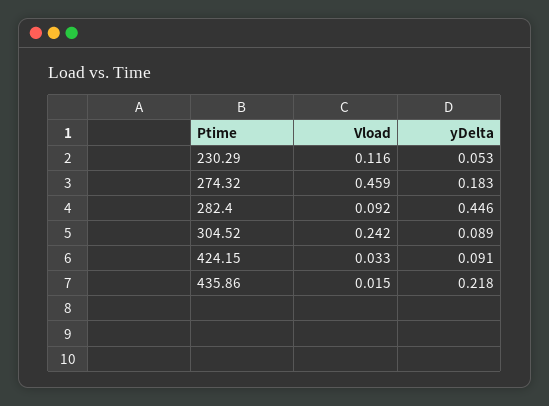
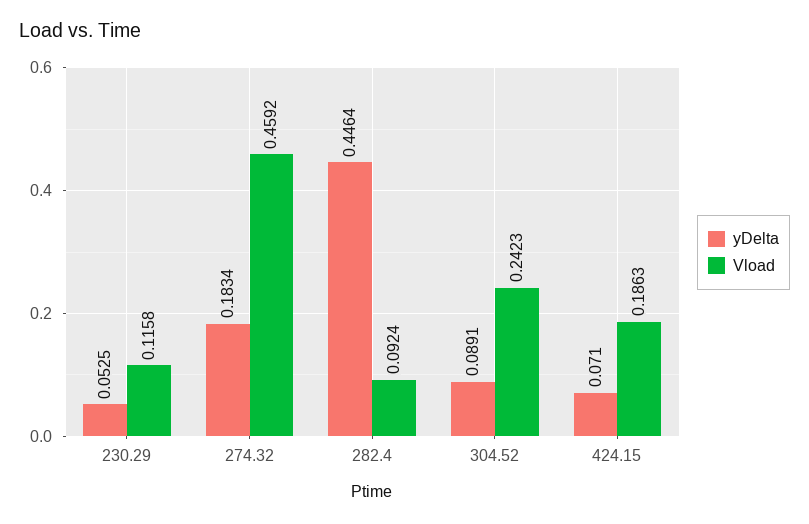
Vload, 424.15: 0.033 -> 0.1863
yDelta, 424.15: 0.091 -> 0.071
Vload, 435.86: 0.015 -> none
yDelta, 435.86: 0.218 -> none

